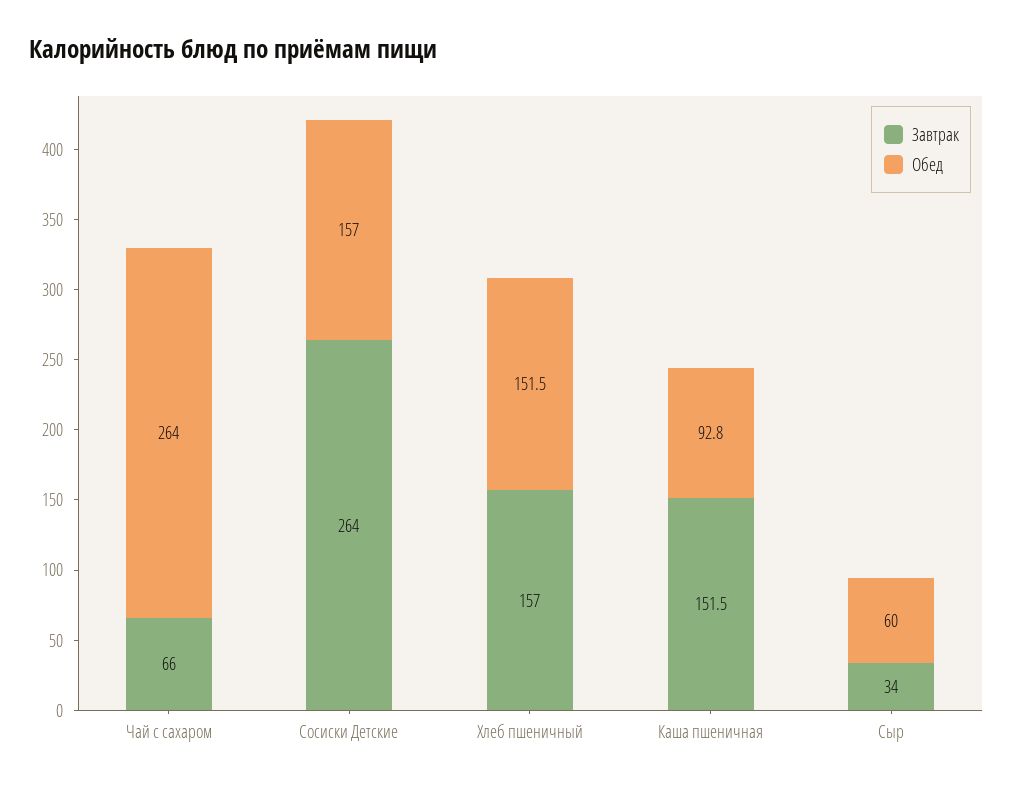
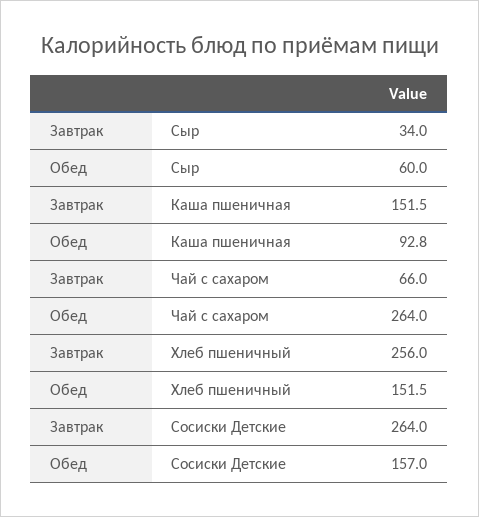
Завтрак, Хлеб пшеничный: 157 -> 256

